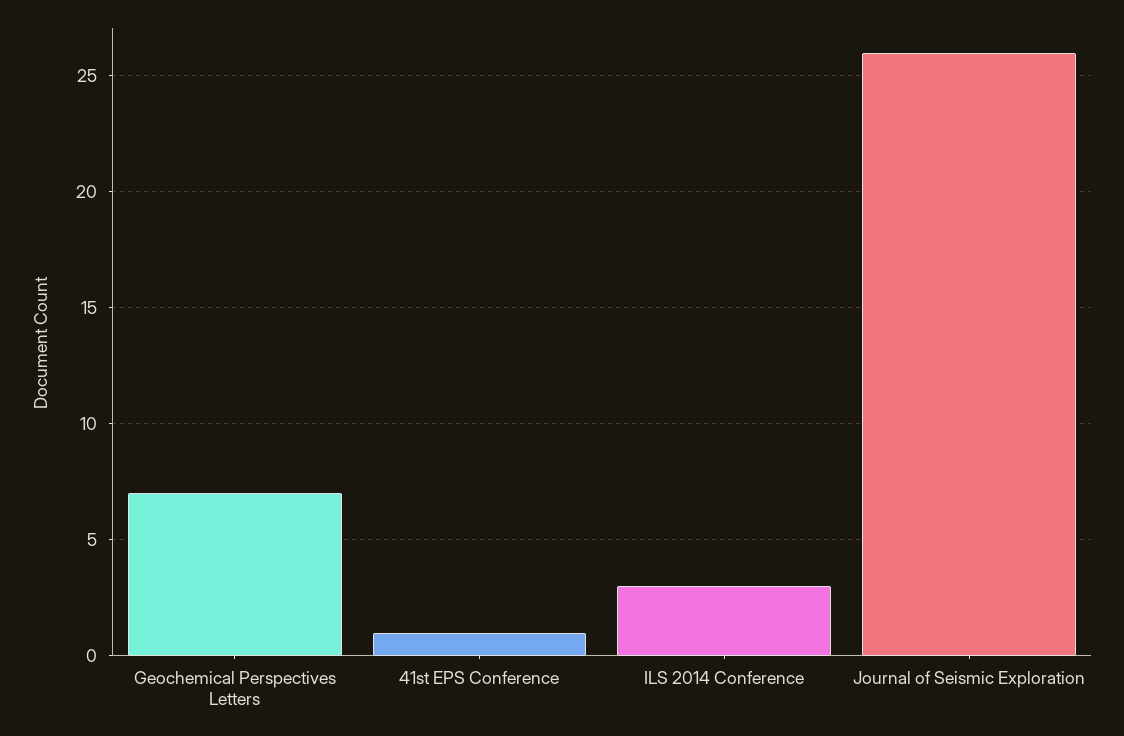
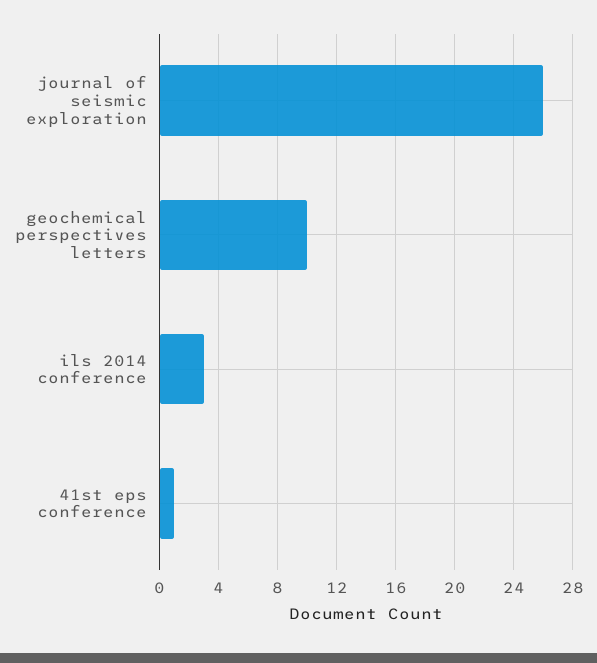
Geochemical Perspectives Letters: 7 -> 10

